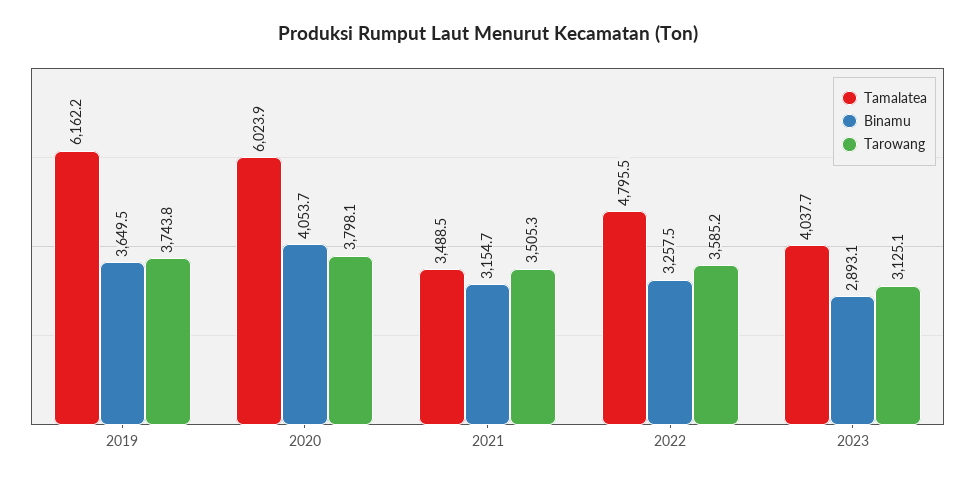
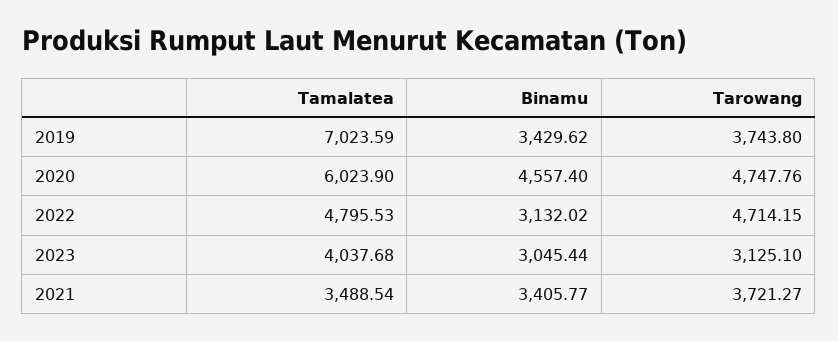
Tamalatea, 2019: 6162.2 -> 7023.59
Binamu, 2019: 3649.5 -> 3429.62
Binamu, 2020: 4053.7 -> 4557.4
Tarowang, 2020: 3798.1 -> 4747.76
Binamu, 2021: 3154.7 -> 3405.77
Tarowang, 2021: 3505.3 -> 3721.27
Binamu, 2022: 3257.5 -> 3132.02
Tarowang, 2022: 3585.2 -> 4714.15
Binamu, 2023: 2893.1 -> 3045.44

